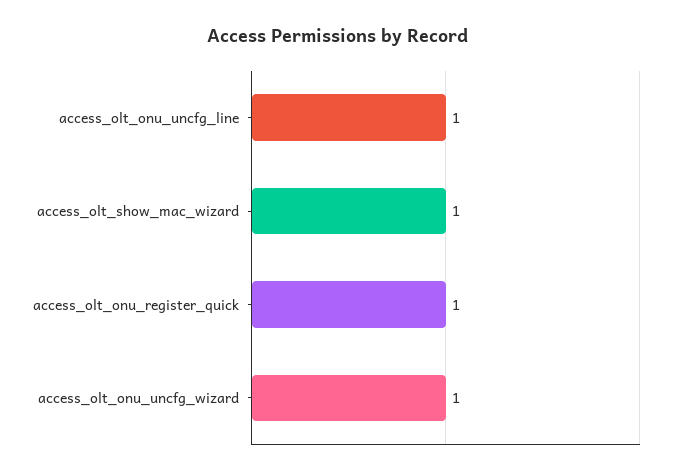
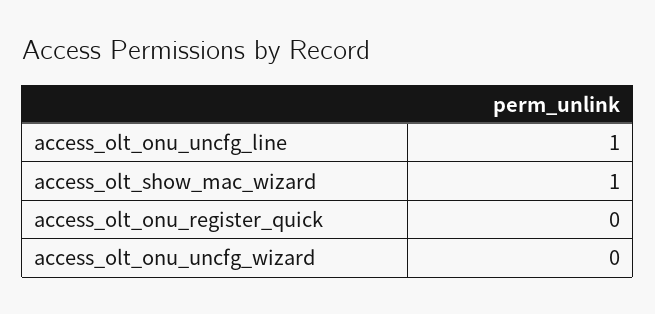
access_olt_onu_register_quick: 1 -> 0
access_olt_onu_uncfg_wizard: 1 -> 0

